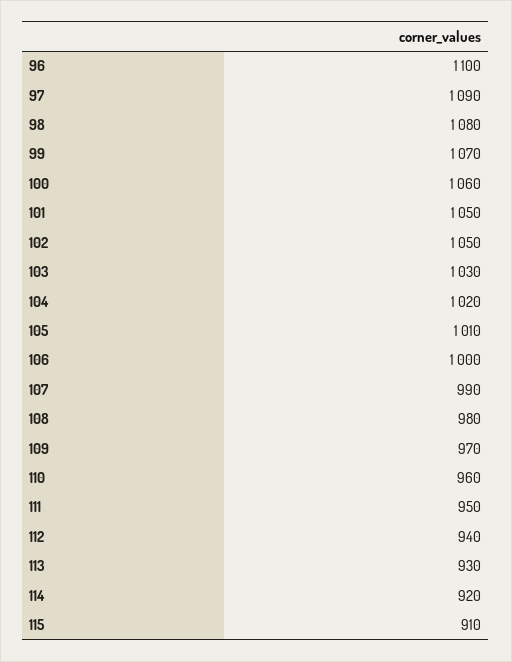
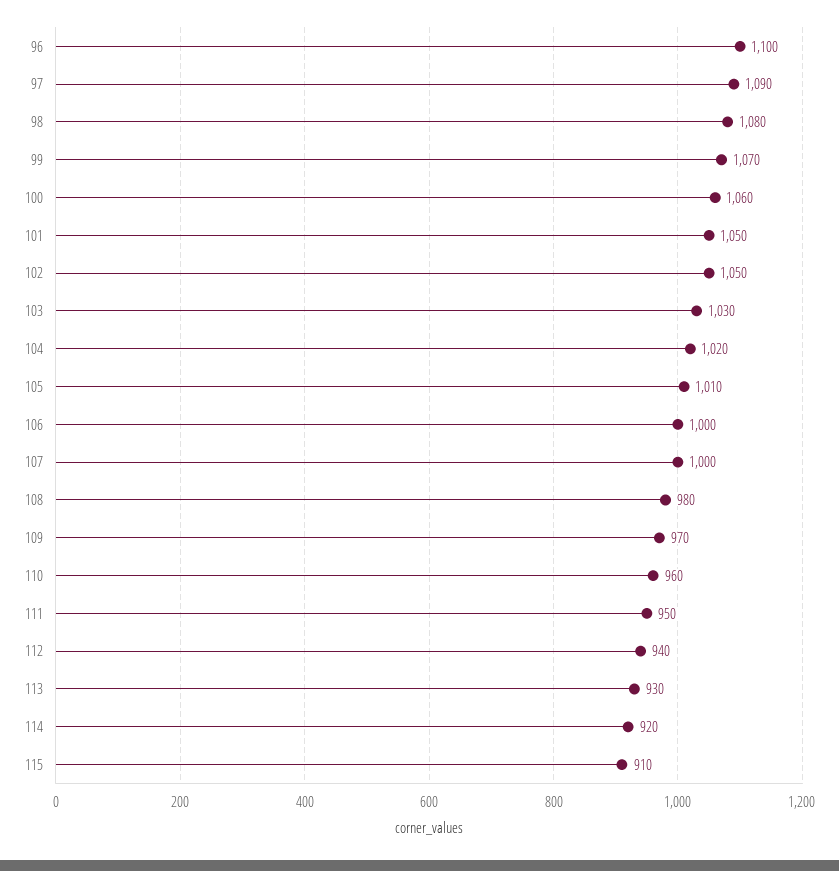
107: 990 -> 1000

